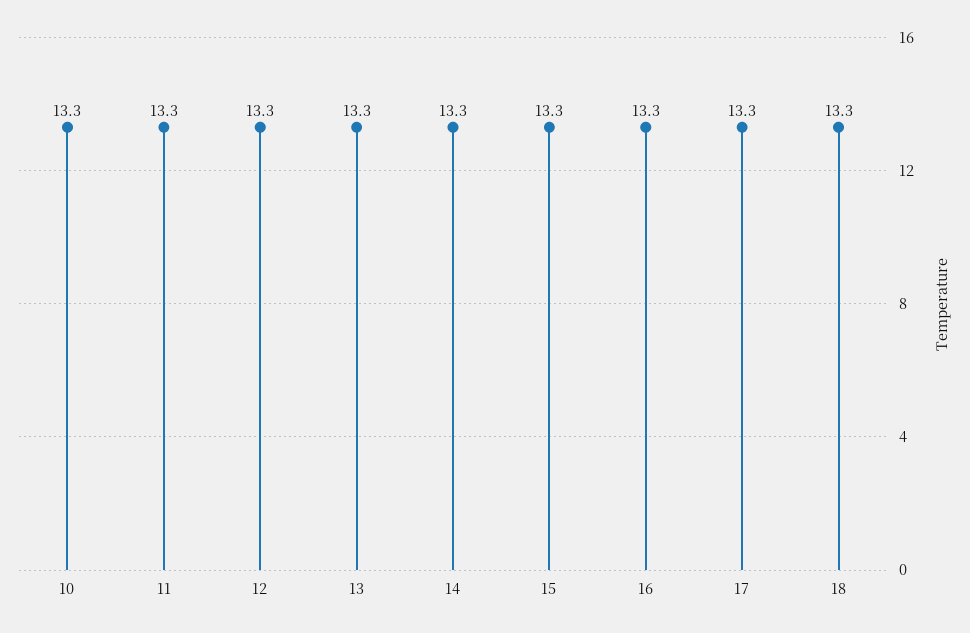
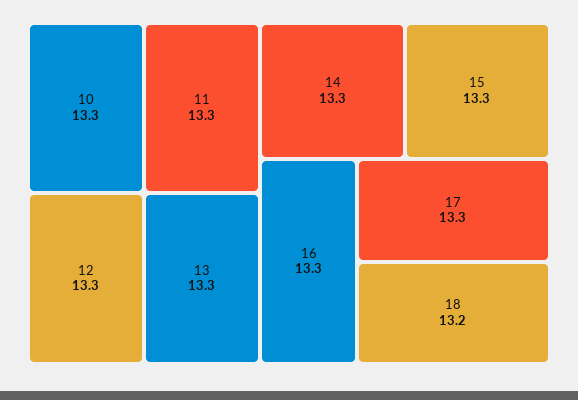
18: 13.3 -> 13.2

